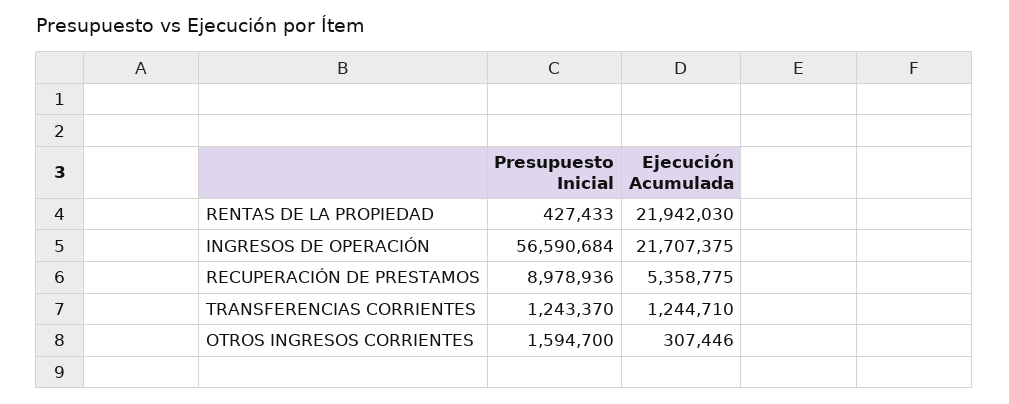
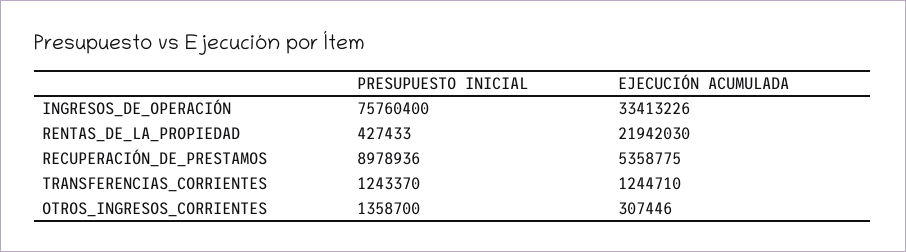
Presupuesto Inicial, INGRESOS DE OPERACIÓN: 56590684 -> 75760400
Ejecución Acumulada, INGRESOS DE OPERACIÓN: 21707375 -> 33413226
Presupuesto Inicial, OTROS INGRESOS CORRIENTES: 1594700 -> 1358700

